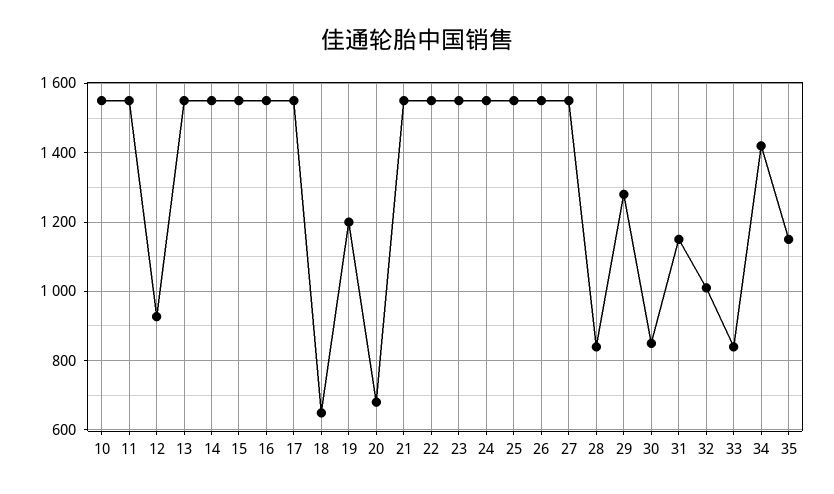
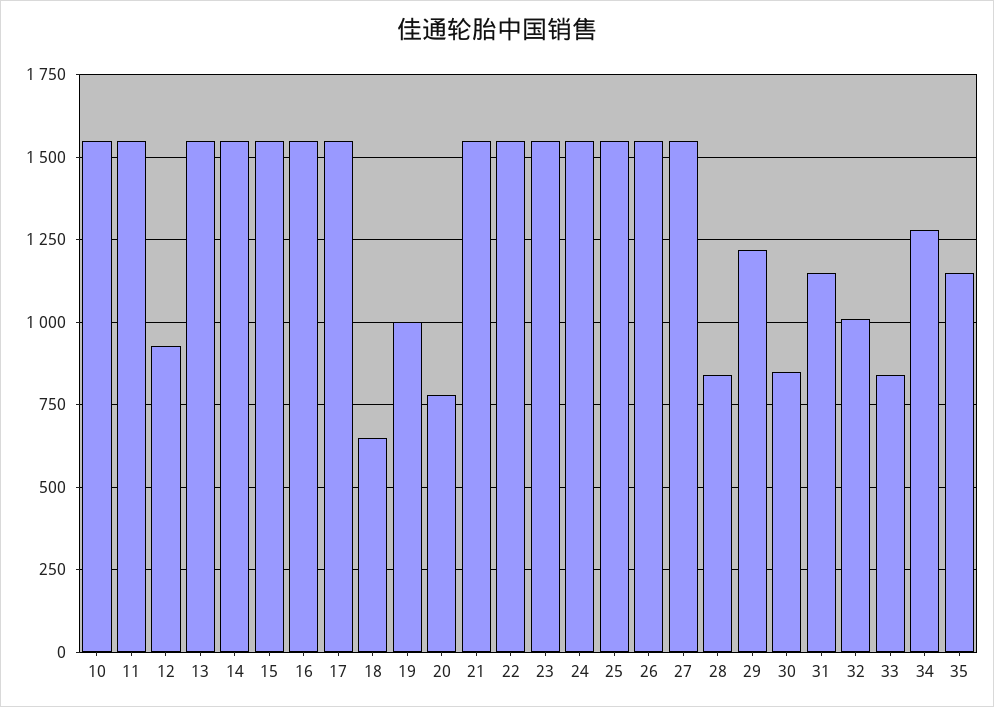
19: 1200 -> 1000
20: 680 -> 775
29: 1280 -> 1225
34: 1420 -> 1275

